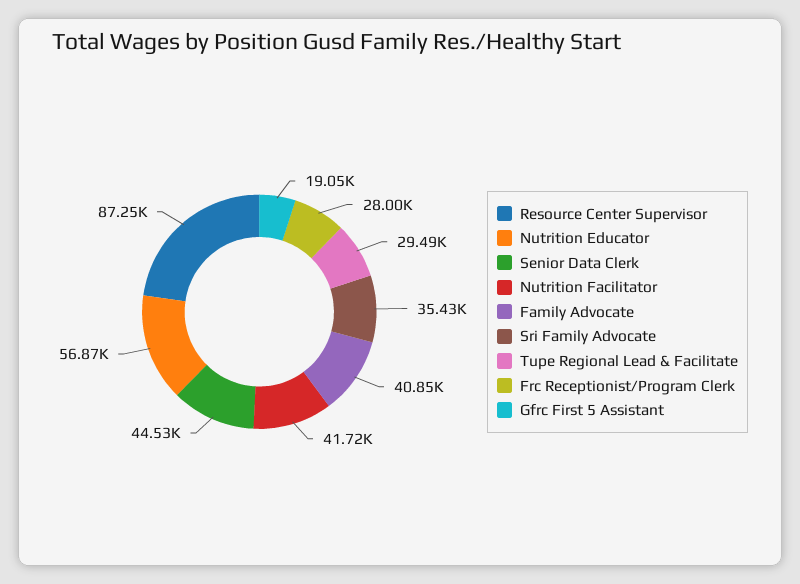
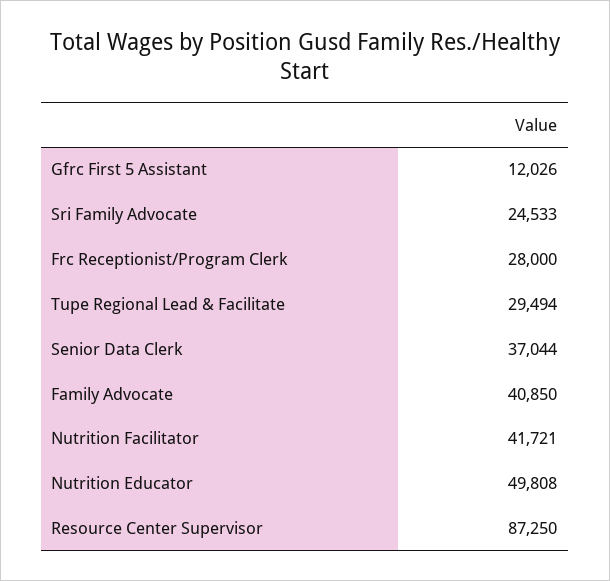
Nutrition Educator: 56870 -> 49808
Senior Data Clerk: 44530 -> 37044
Sri Family Advocate: 35430 -> 24533
Gfrc First 5 Assistant: 19050 -> 12026

